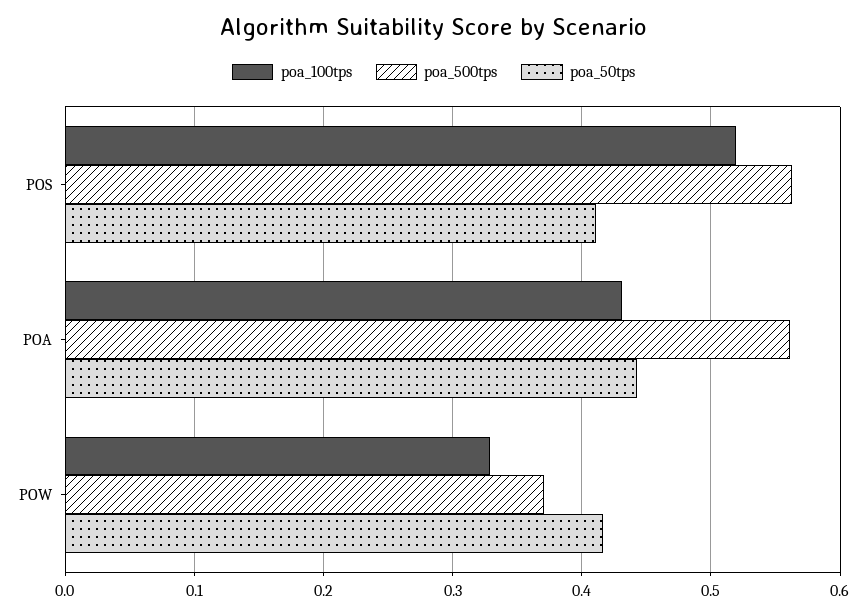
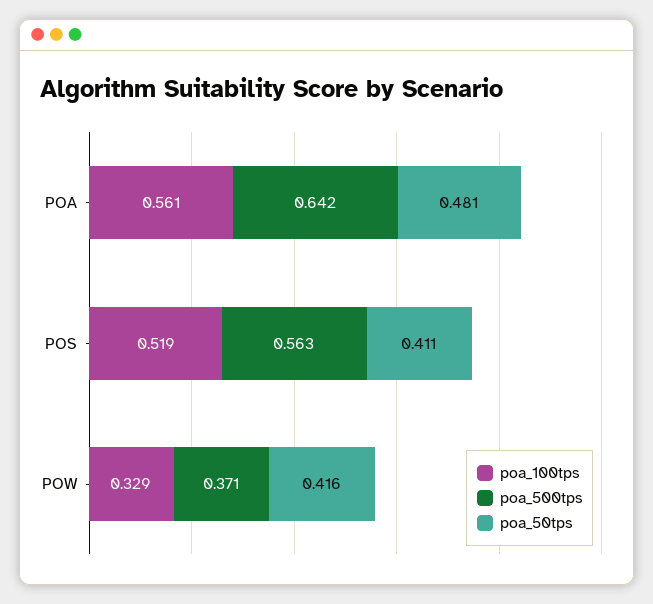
poa_100tps, POA: 0.43 -> 0.561
poa_500tps, POA: 0.56 -> 0.642
poa_50tps, POA: 0.44 -> 0.481

